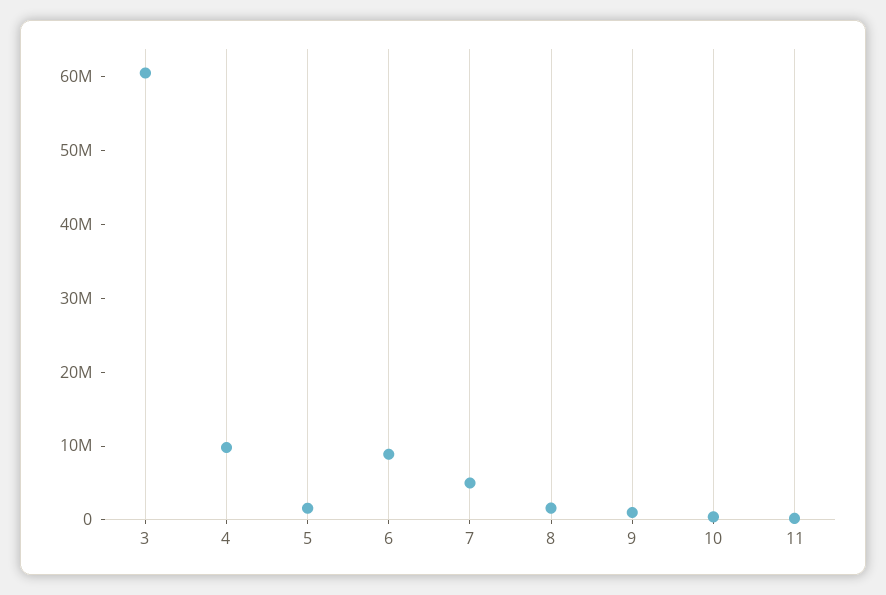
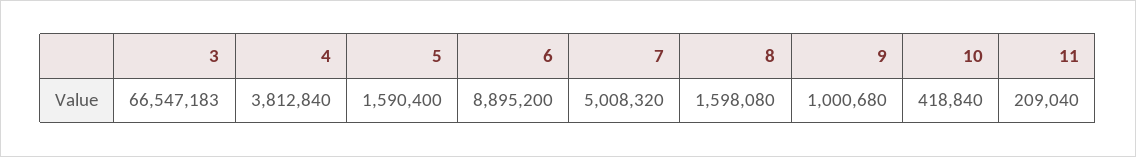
3: 60000000 -> 66547183
4: 10000000 -> 3812840

